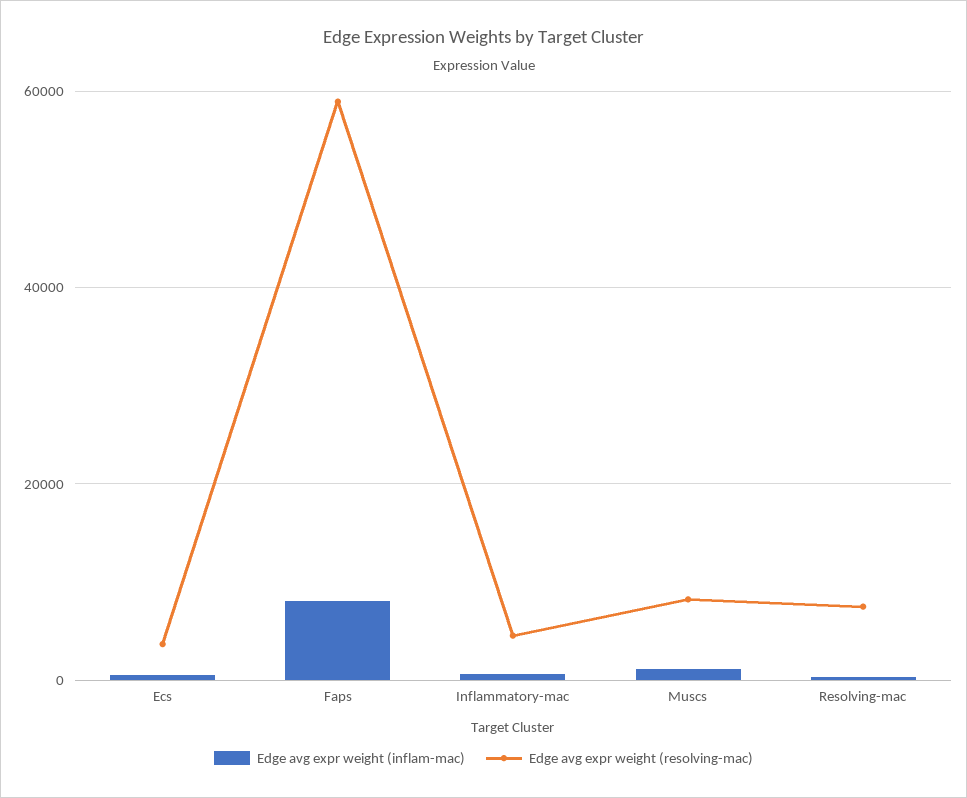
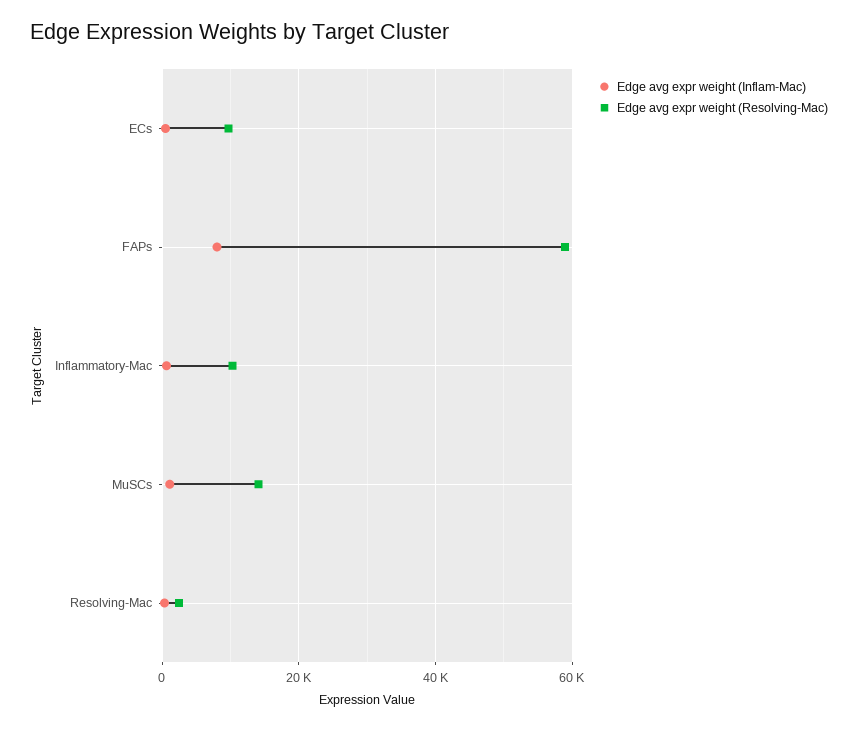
Edge avg expr weight (resolving-mac), Ecs: 4000 -> 10000
Edge avg expr weight (resolving-mac), Inflammatory-mac: 4000 -> 10000
Edge avg expr weight (resolving-mac), Muscs: 8000 -> 14000
Edge avg expr weight (resolving-mac), Resolving-mac: 8000 -> 2000

